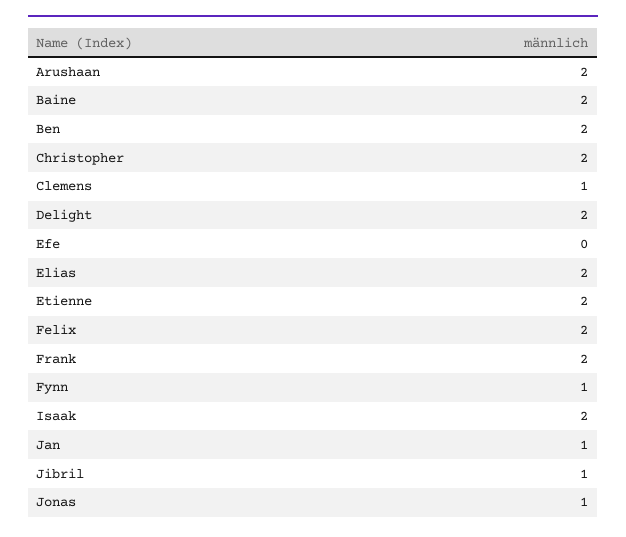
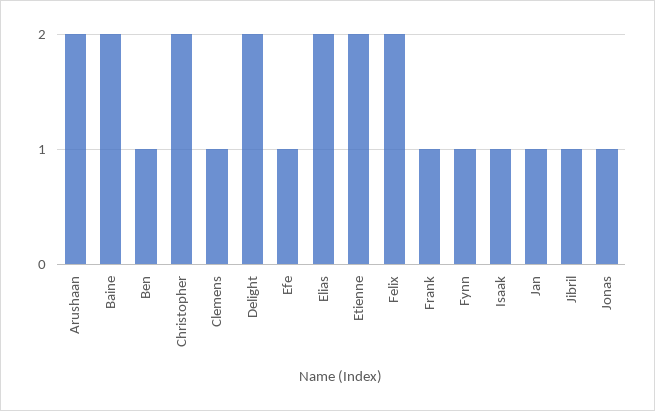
Ben: 2 -> 1
Efe: 0 -> 1
Frank: 2 -> 1
Isaak: 2 -> 1

